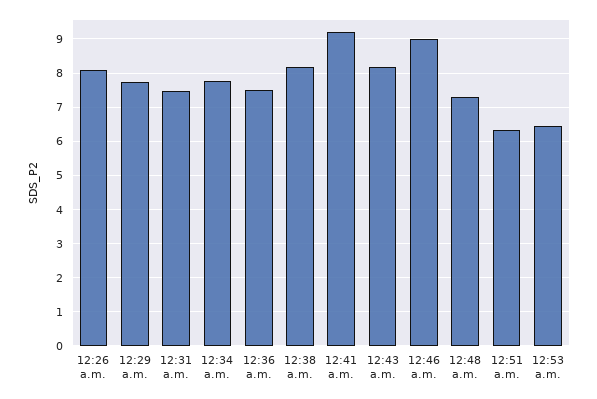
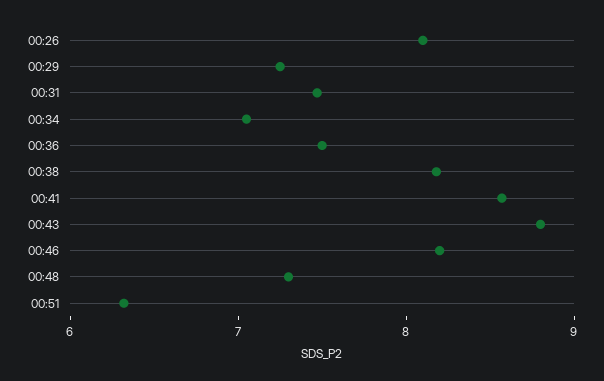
12:29 a.m.: 7.8 -> 7.2
12:34 a.m.: 7.8 -> 7
12:41 a.m.: 9.2 -> 8.6
12:43 a.m.: 8.2 -> 8.8
12:46 a.m.: 9 -> 8.2
12:53 a.m.: 6.4 -> none

